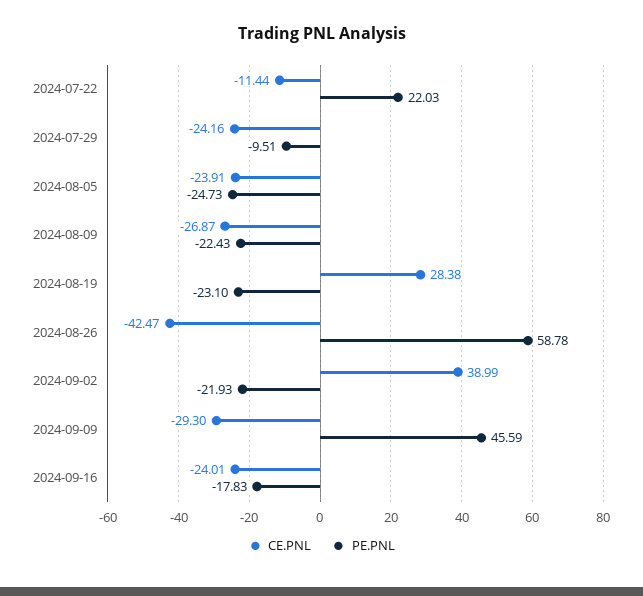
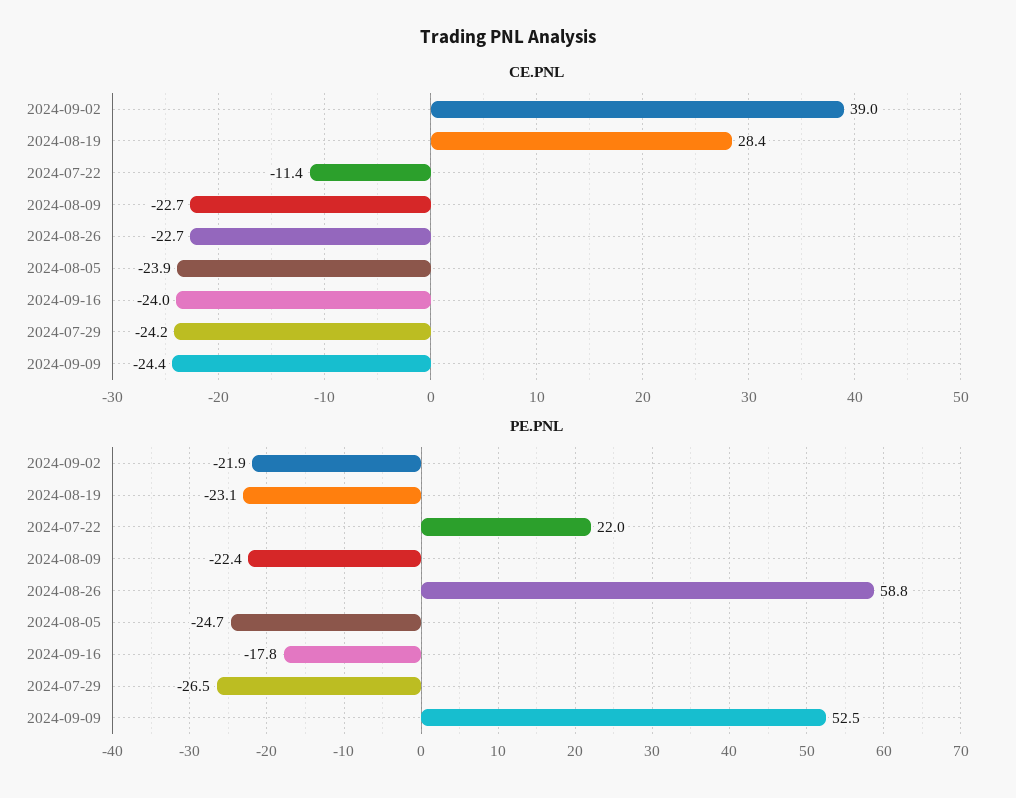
PE.PNL, 2024-07-29: -9.51 -> -26.5
CE.PNL, 2024-08-09: -26.87 -> -22.7
CE.PNL, 2024-08-26: -42.47 -> -22.7
CE.PNL, 2024-09-09: -29.3 -> -24.4
PE.PNL, 2024-09-09: 45.59 -> 52.5

